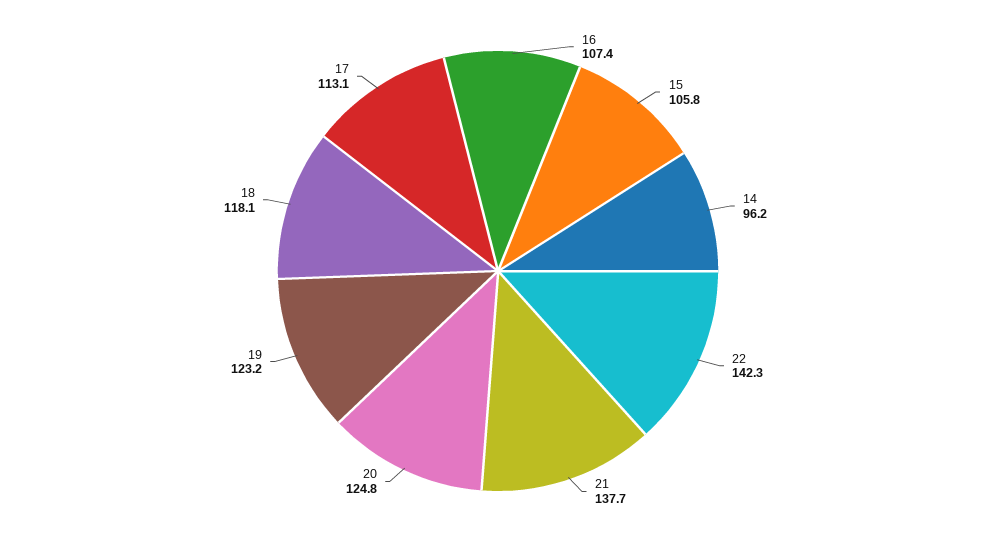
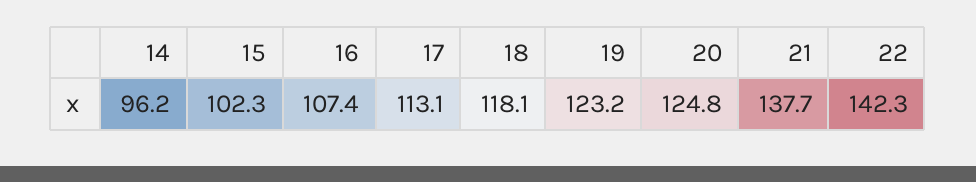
15: 105.8 -> 102.3

